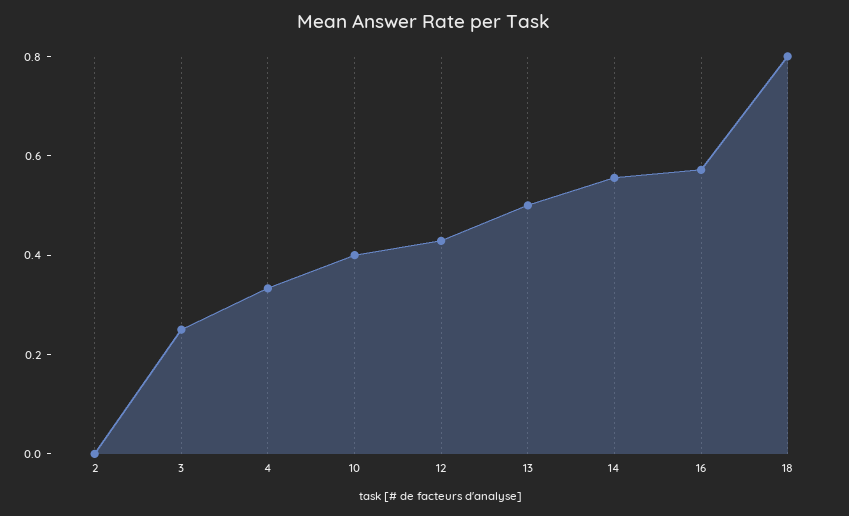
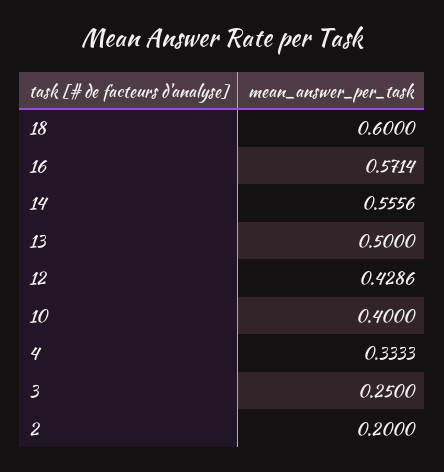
2: 0 -> 0.2
18: 0.8 -> 0.6

